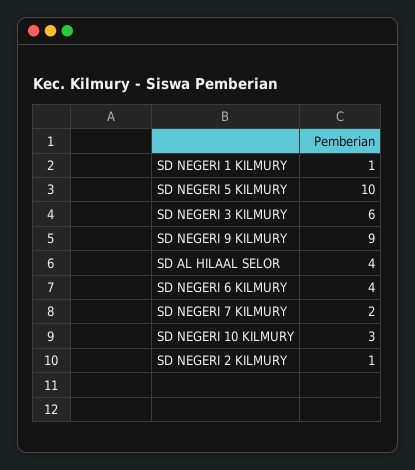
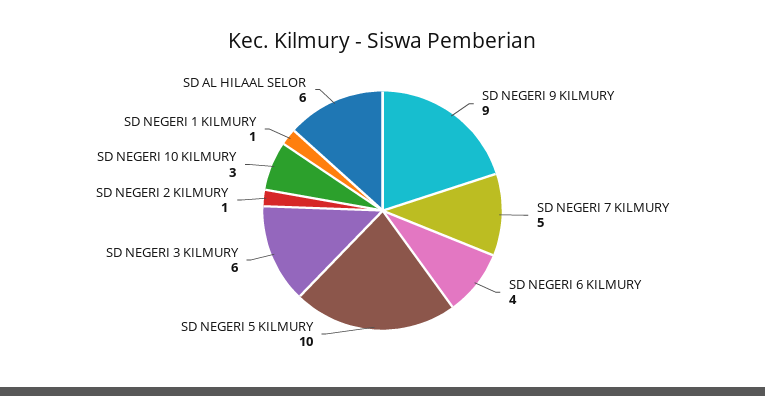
SD AL HILAAL SELOR: 4 -> 6
SD NEGERI 7 KILMURY: 2 -> 5

